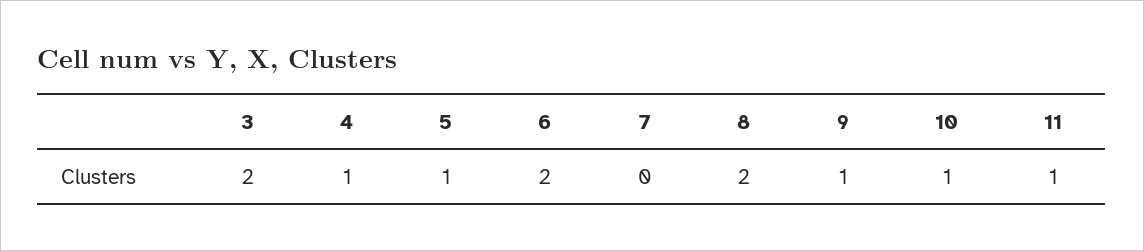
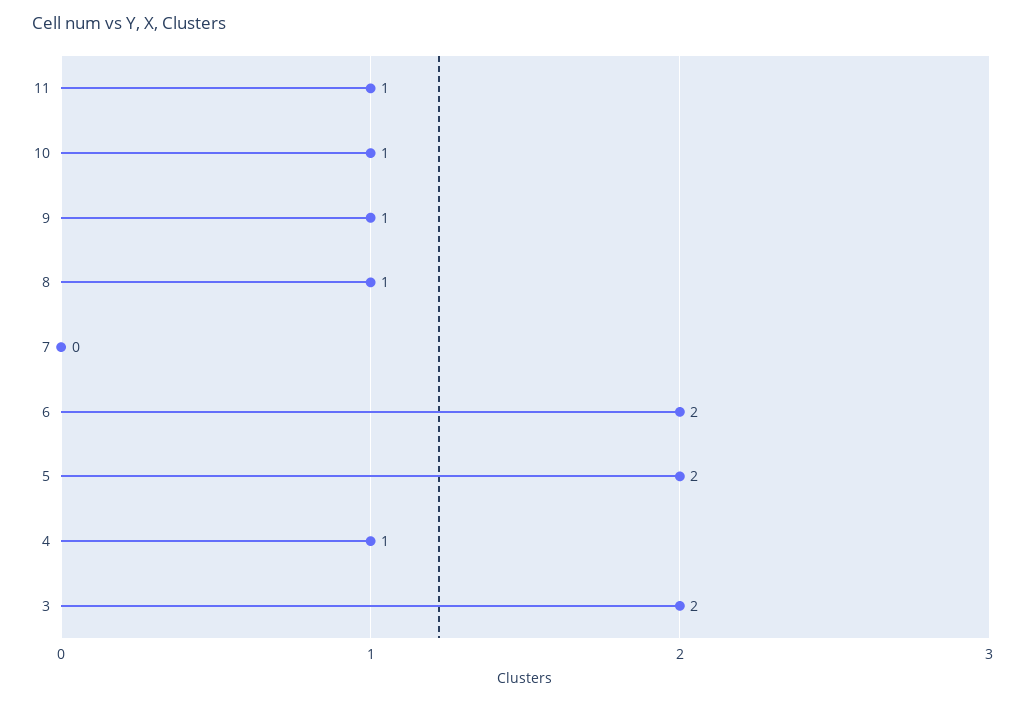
5: 1 -> 2
8: 2 -> 1

